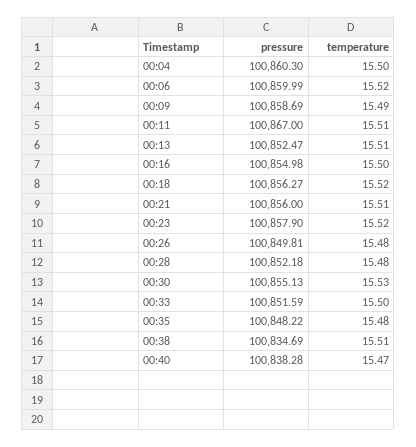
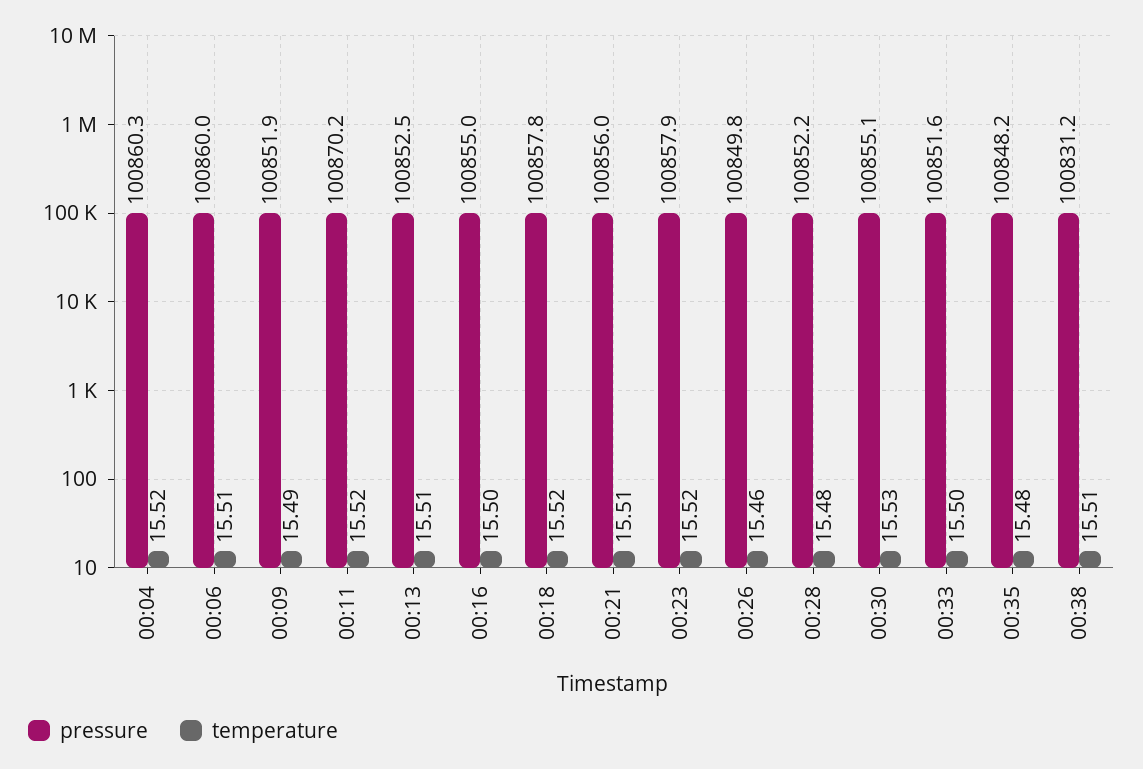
temperature, 00:04: 15.5 -> 15.52
temperature, 00:06: 15.52 -> 15.51
pressure, 00:09: 100858.69 -> 100851.9
pressure, 00:11: 100867 -> 100870.2
temperature, 00:11: 15.51 -> 15.52
pressure, 00:18: 100856.27 -> 100857.8
temperature, 00:26: 15.48 -> 15.46
pressure, 00:38: 100834.69 -> 100831.2
pressure, 00:40: 100838.28 -> none
temperature, 00:40: 15.47 -> none

